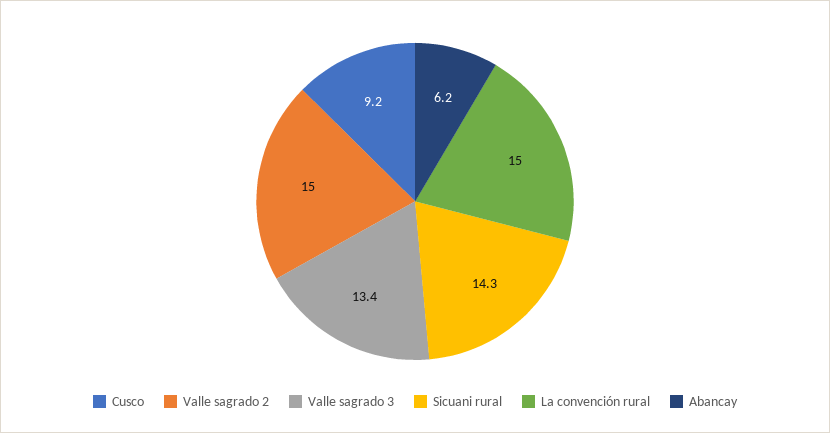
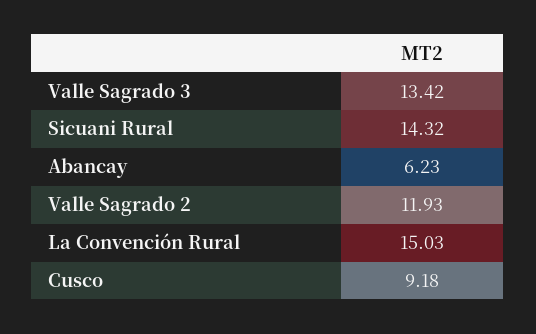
Valle sagrado 2: 15 -> 11.93

